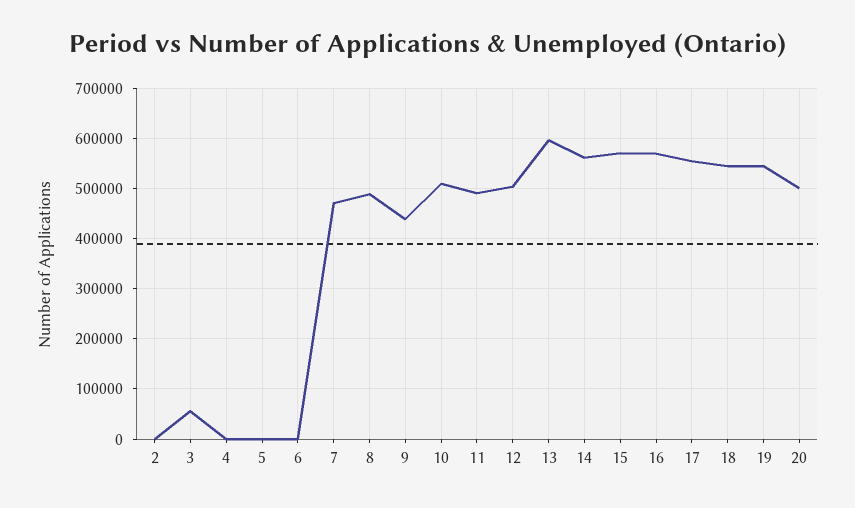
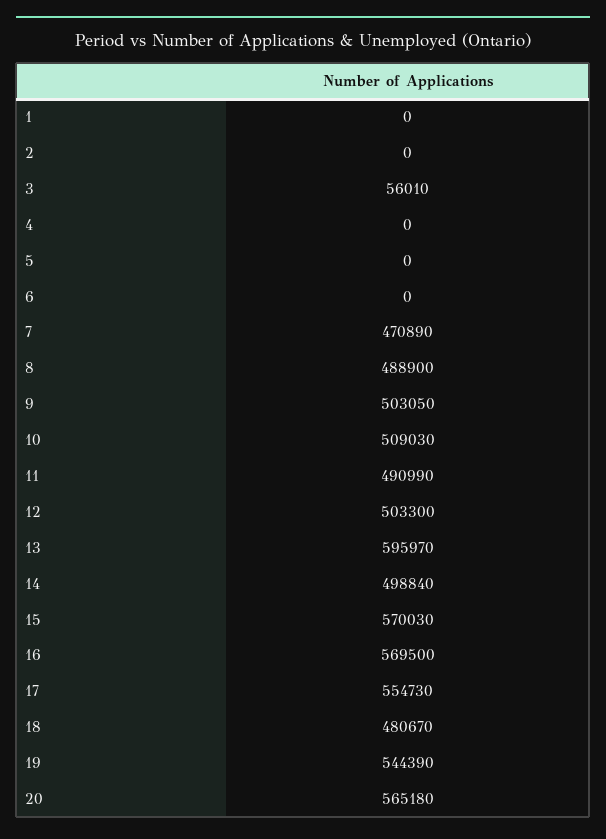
9: 440000 -> 503050
14: 560000 -> 498840
18: 540000 -> 480670
20: 500000 -> 565180
1: none -> 0

